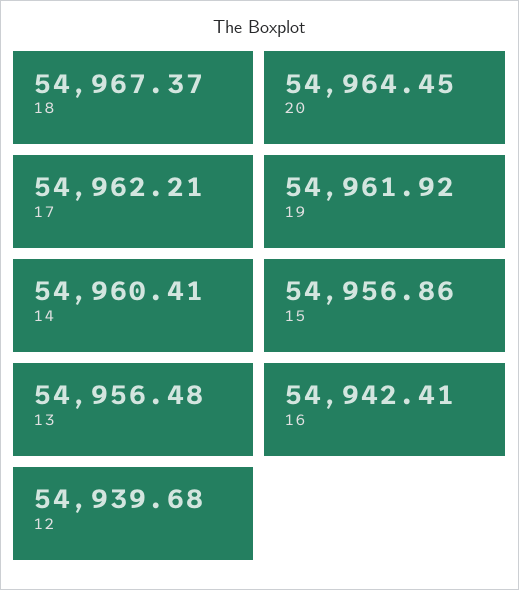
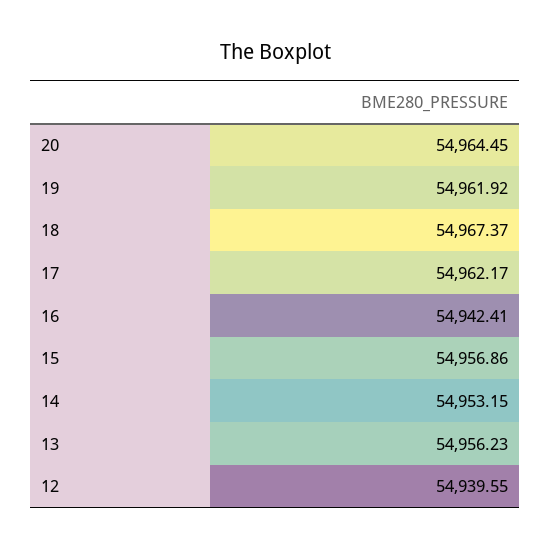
17: 54962.21 -> 54962.17
14: 54960.41 -> 54953.15
13: 54956.48 -> 54956.23
12: 54939.68 -> 54939.55

